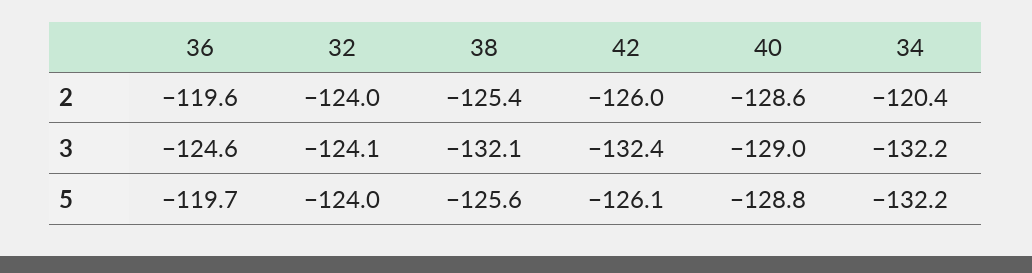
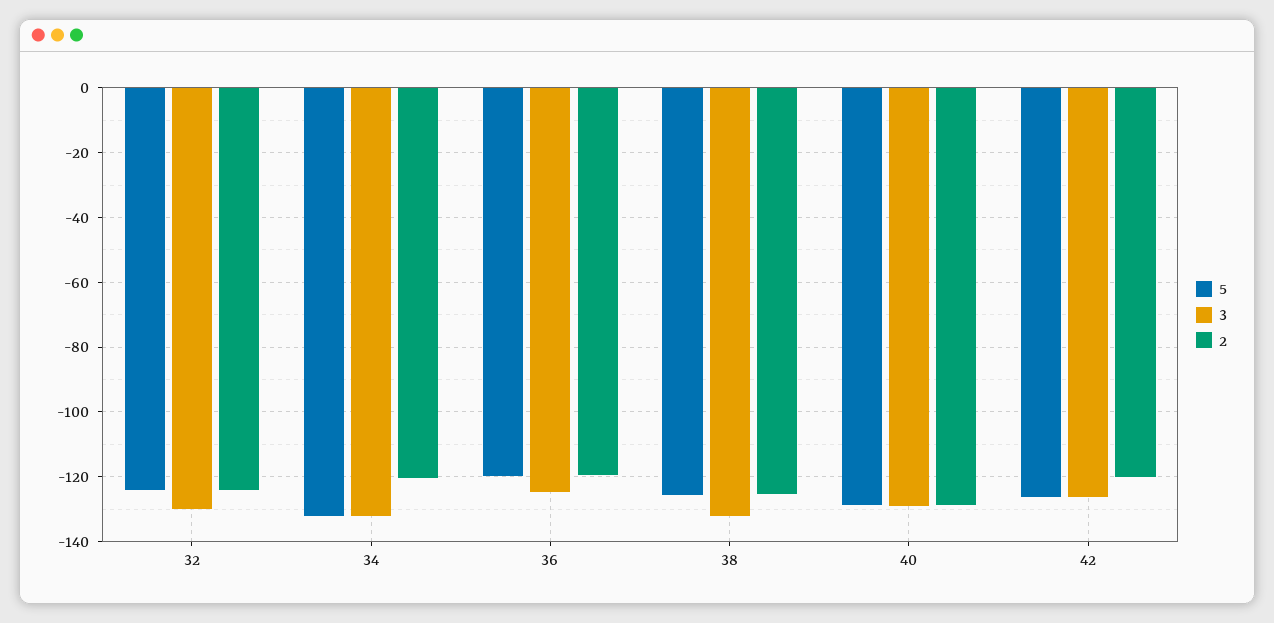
2, 42: -126 -> -120
3, 32: -124.1 -> -130
3, 42: -132.4 -> -126

